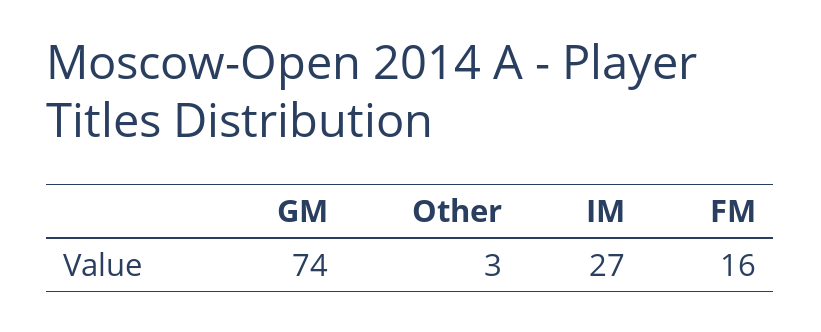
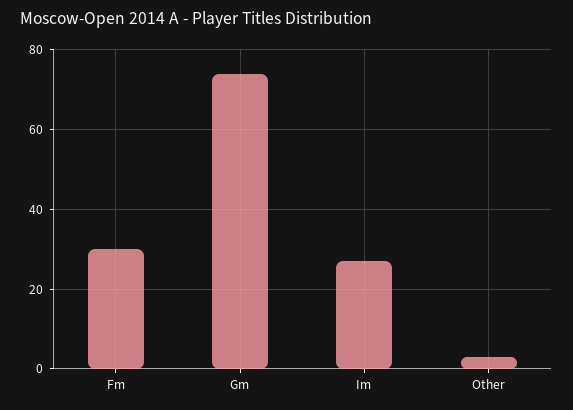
FM: 16 -> 30

